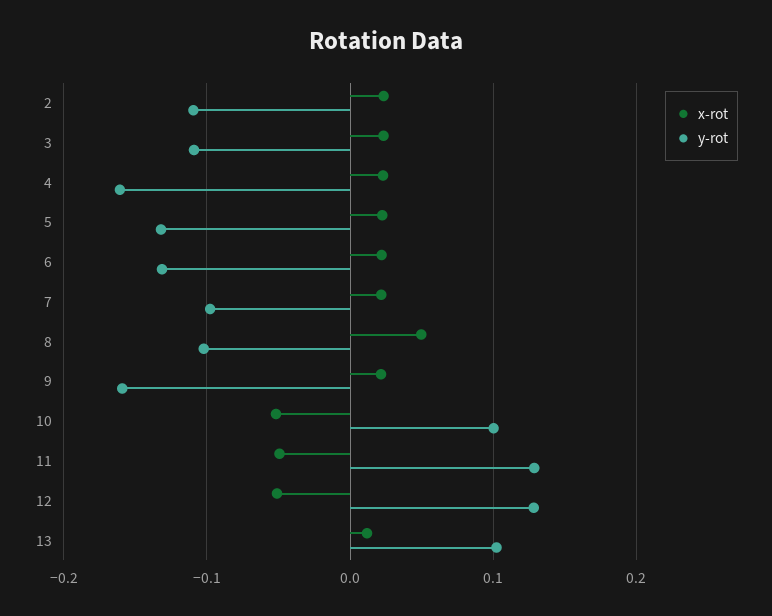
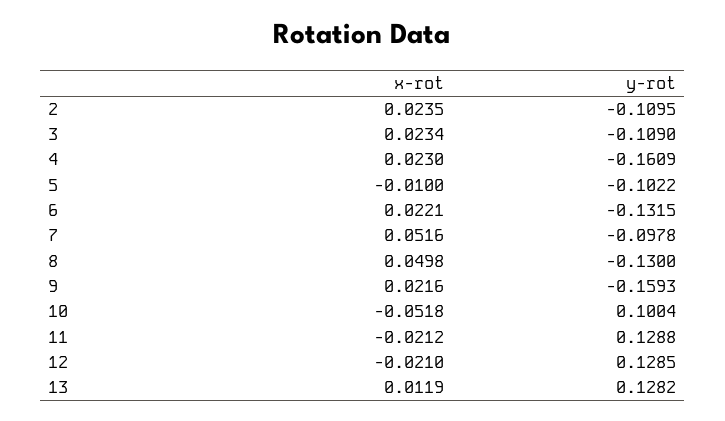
x-rot, 5: 0.02 -> -0.01
y-rot, 5: -0.13 -> -0.1022
x-rot, 7: 0.02 -> 0.0516
y-rot, 8: -0.1 -> -0.13
x-rot, 11: -0.05 -> -0.0212
x-rot, 12: -0.05 -> -0.021
y-rot, 13: 0.1 -> 0.1282

